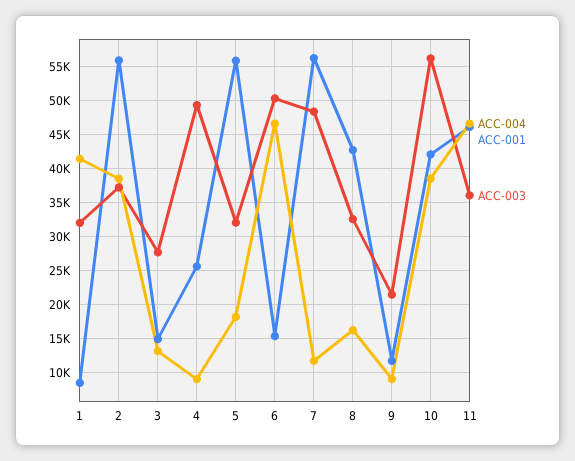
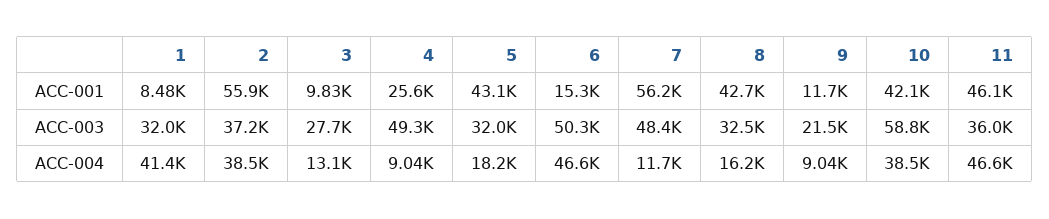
ACC-001, 3: 15000 -> 9830
ACC-001, 5: 56000 -> 43100
ACC-003, 10: 56000 -> 58800

